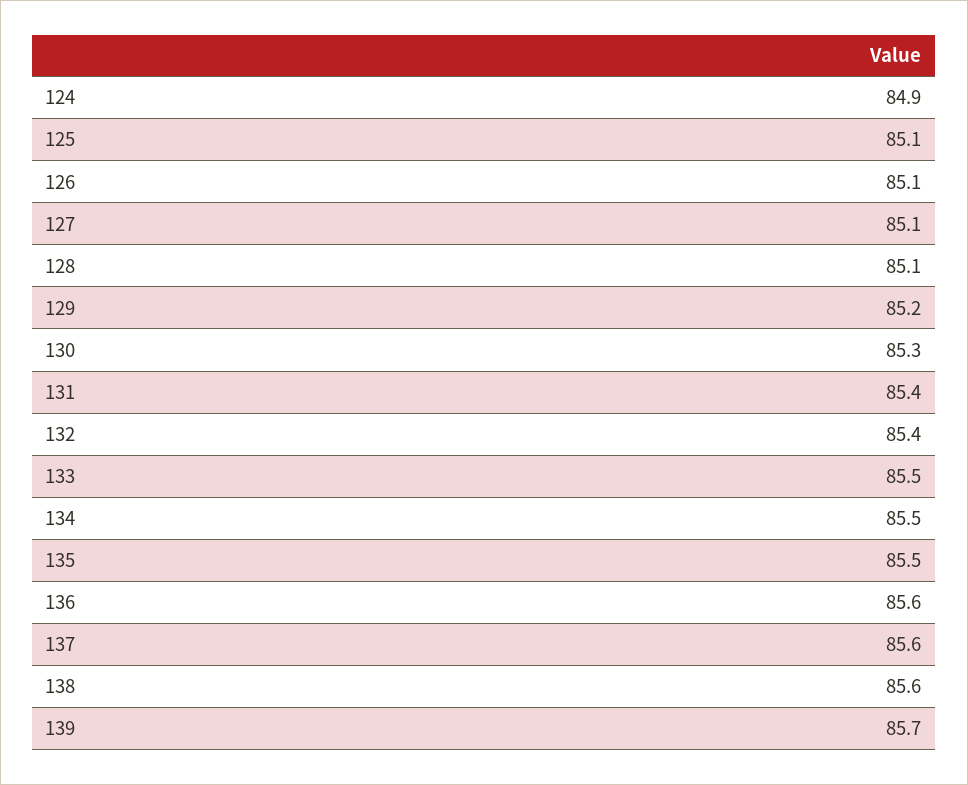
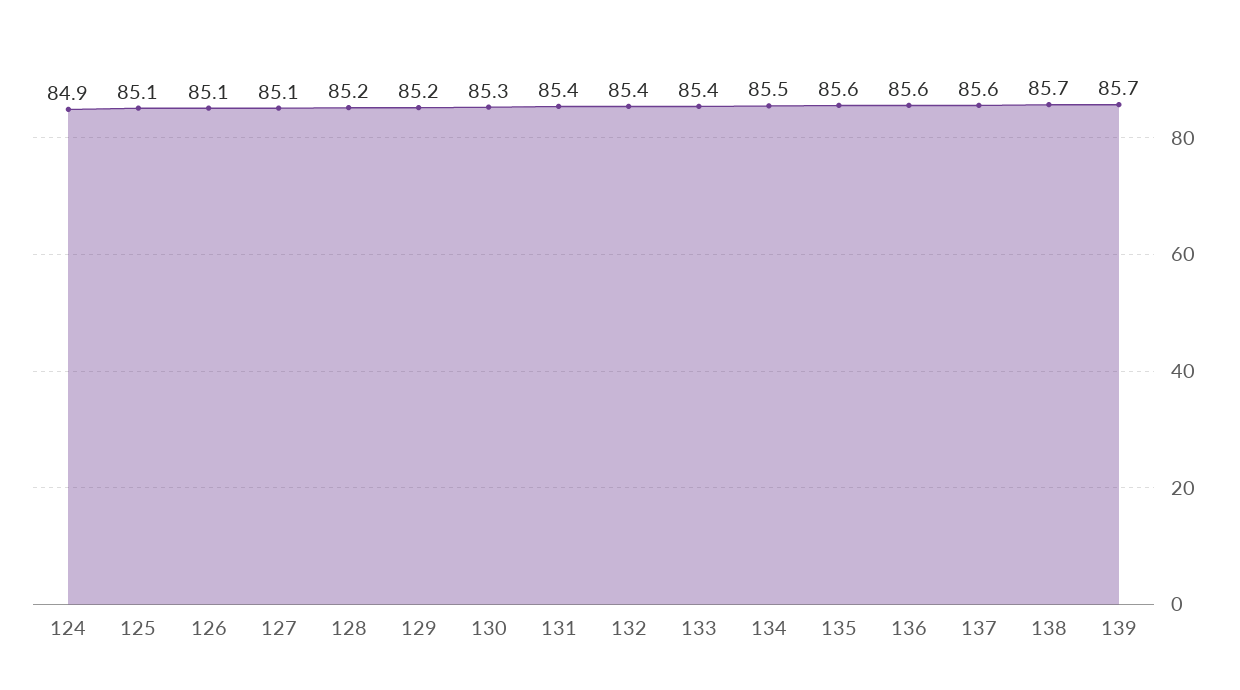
128: 85.1 -> 85.2
133: 85.5 -> 85.4
135: 85.5 -> 85.6
138: 85.6 -> 85.7

